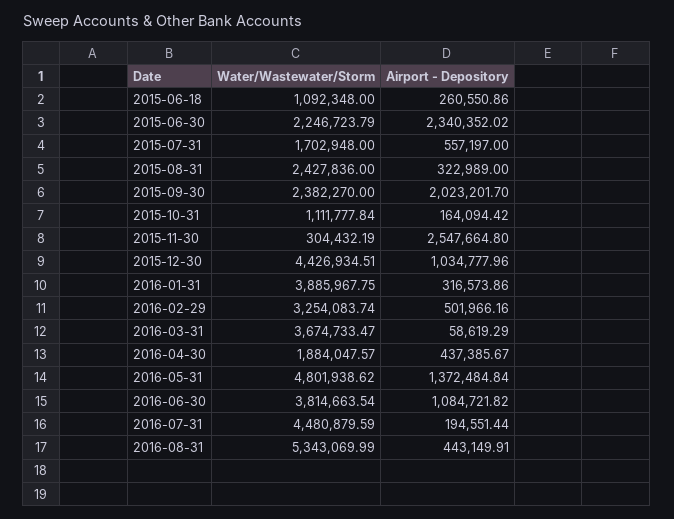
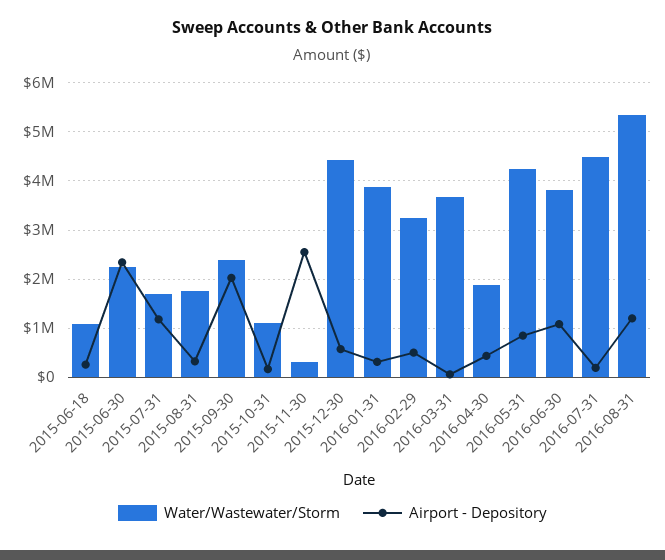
Airport - Depository, 2015-07-31: 557197 -> 1200000
Water/Wastewater/Storm, 2015-08-31: 2427836 -> 1800000
Airport - Depository, 2015-12-30: 1034777.96 -> 600000
Water/Wastewater/Storm, 2016-05-31: 4801938.62 -> 4200000
Airport - Depository, 2016-05-31: 1372484.84 -> 800000
Airport - Depository, 2016-08-31: 443149.91 -> 1200000

